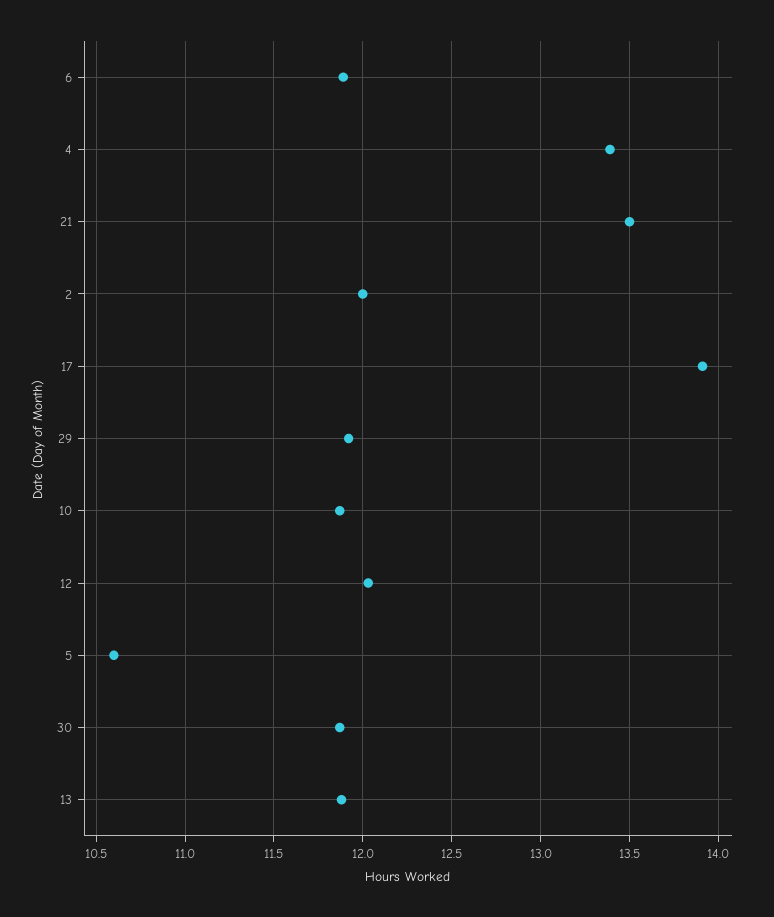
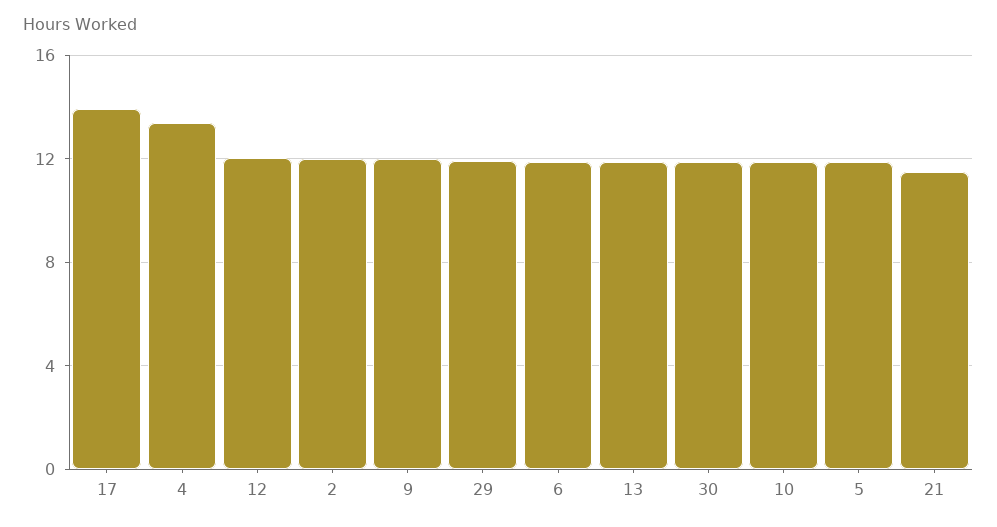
21: 13.5 -> 11.5
5: 10.6 -> 12
9: none -> 12

